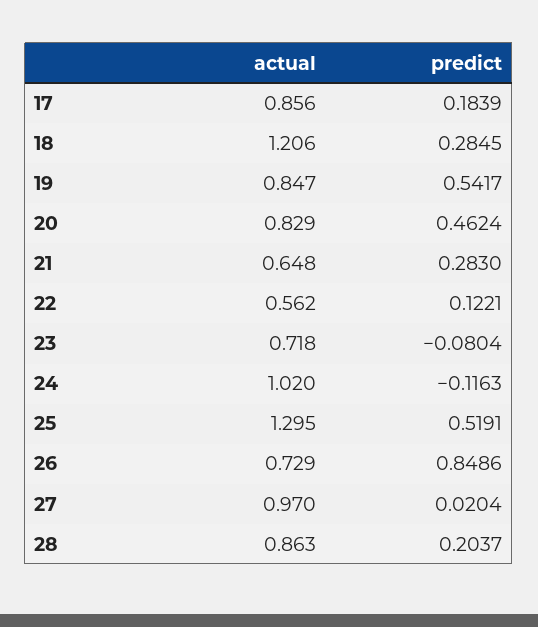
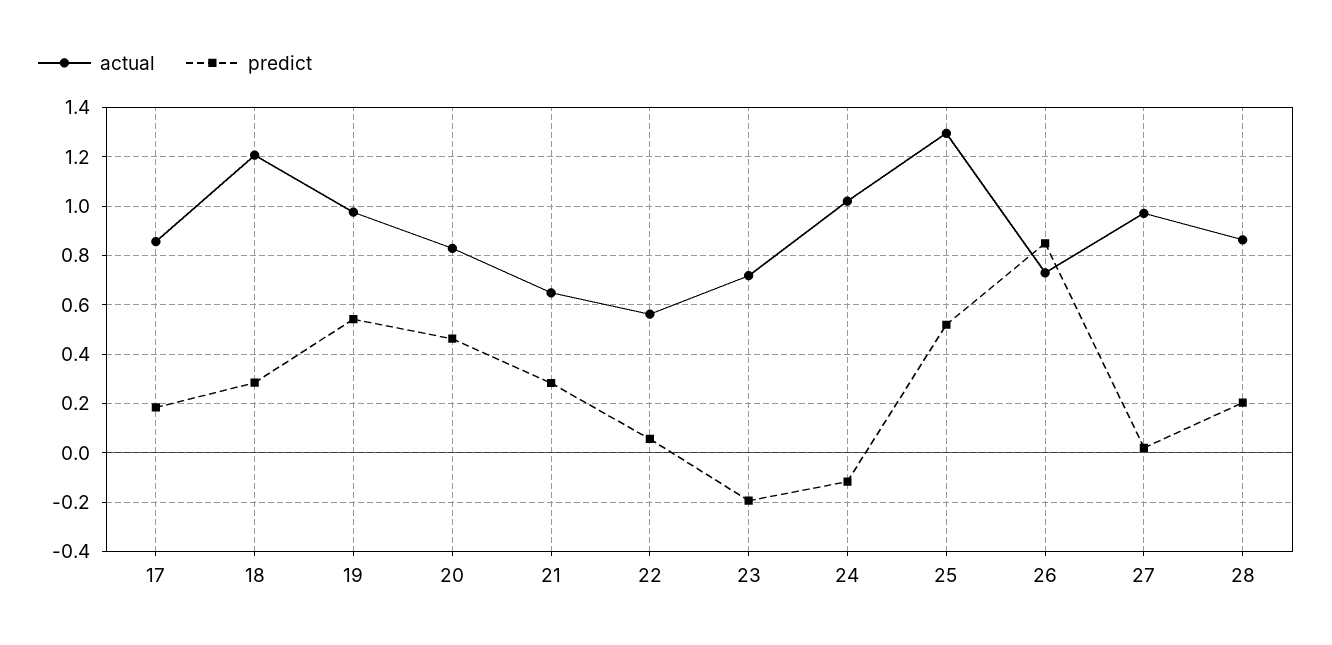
actual, 19: 0.847 -> 0.975
predict, 22: 0.1221 -> 0.05
predict, 23: -0.0804 -> -0.2

